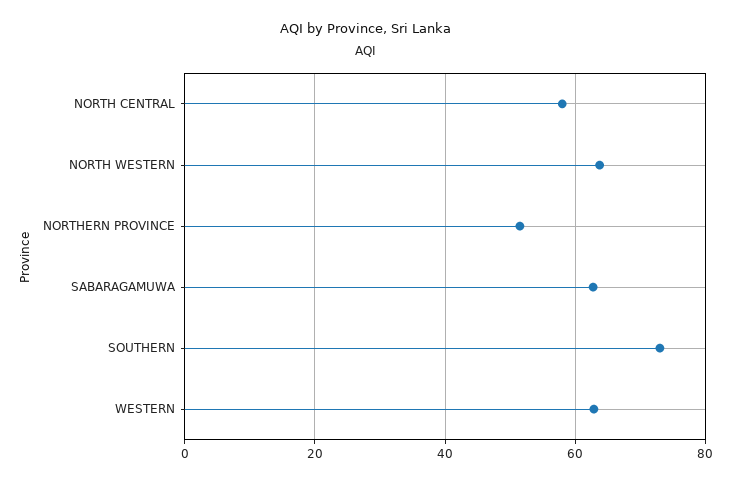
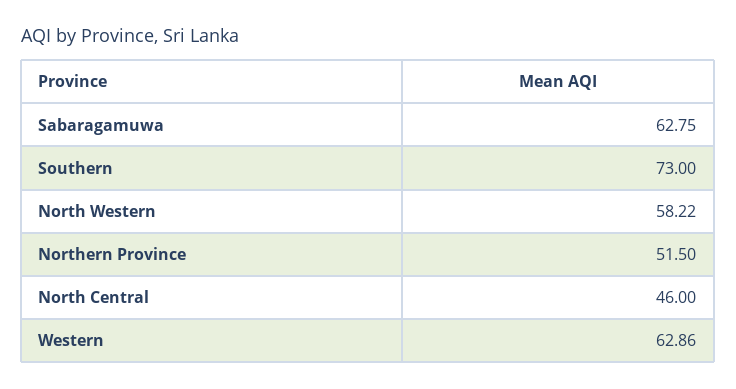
NORTH CENTRAL: 58 -> 46
NORTH WESTERN: 64 -> 58.22

